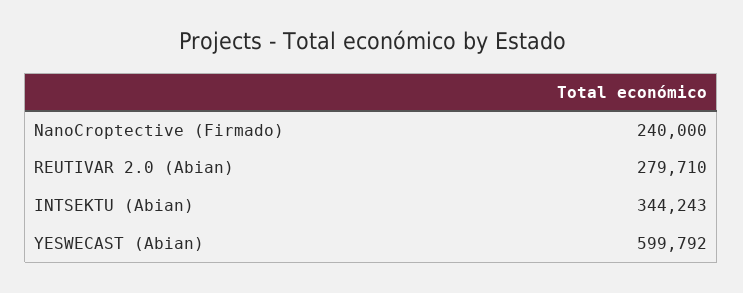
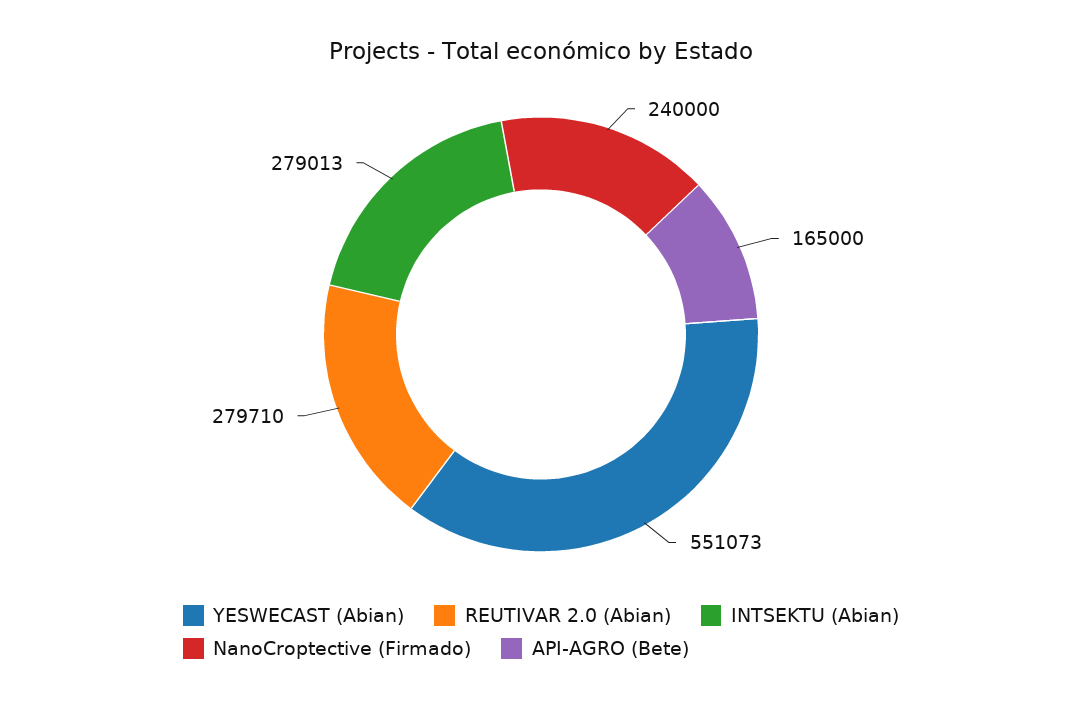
INTSEKTU (Abian): 344243 -> 279013
YESWECAST (Abian): 599792 -> 551073
API-AGRO (Bete): none -> 165000

